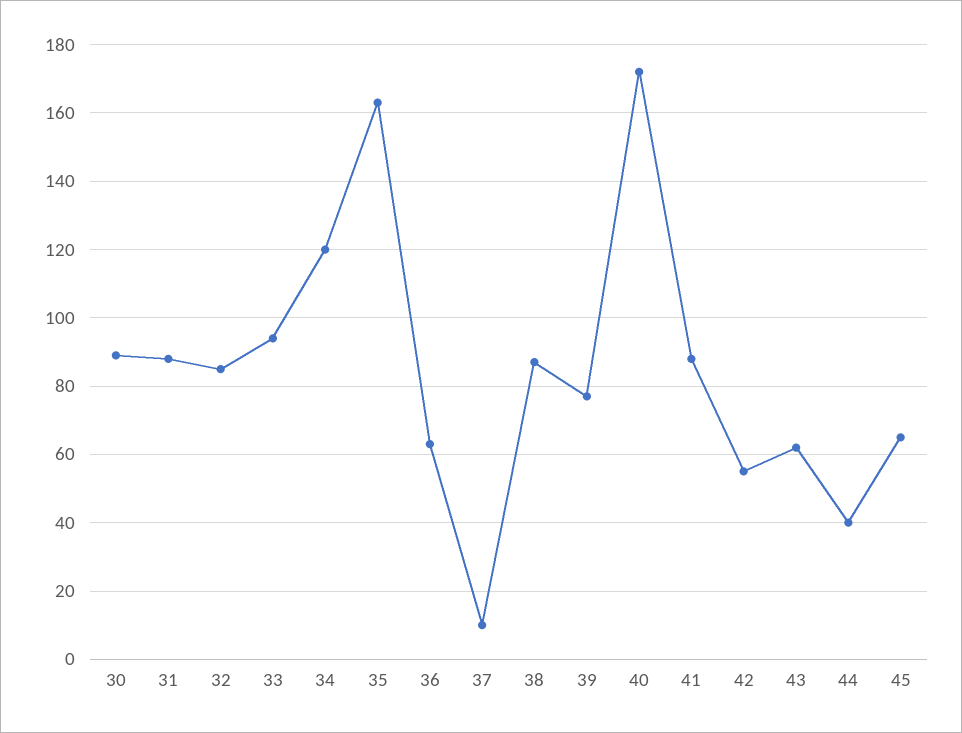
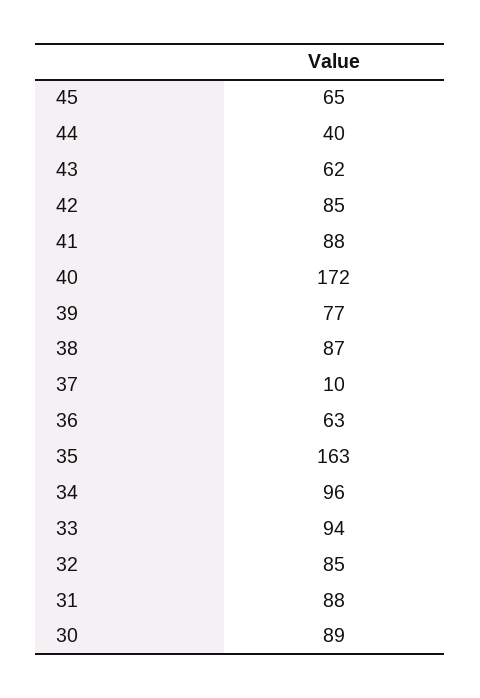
34: 120 -> 96
42: 55 -> 85

